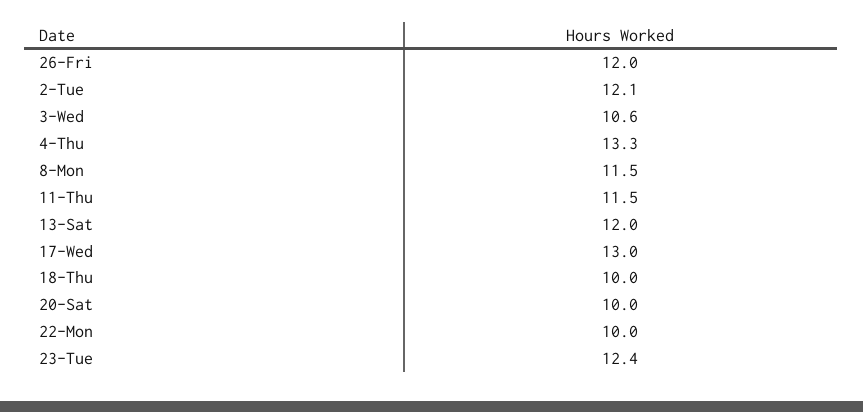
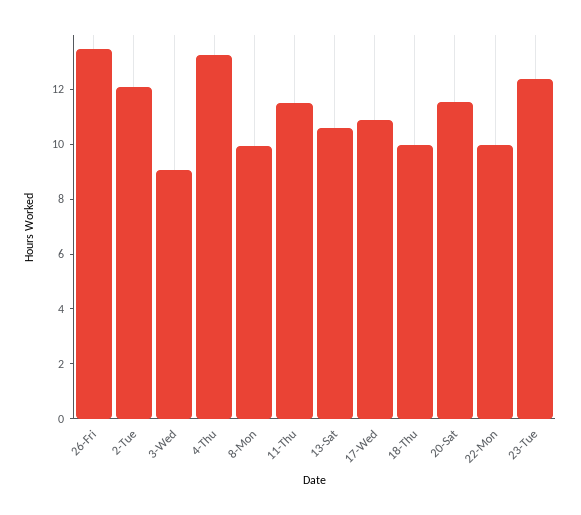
26-Fri: 12 -> 13.5
3-Wed: 10.6 -> 9
8-Mon: 11.5 -> 10
13-Sat: 12 -> 10.5
17-Wed: 13 -> 11
20-Sat: 10 -> 11.5

